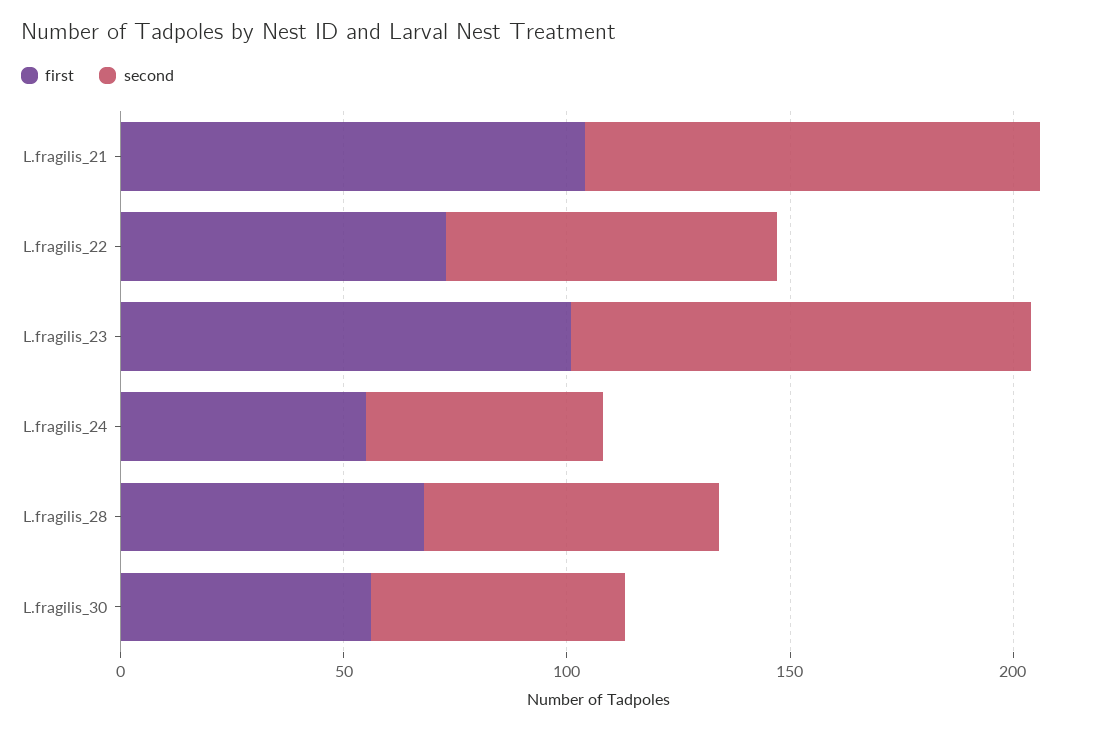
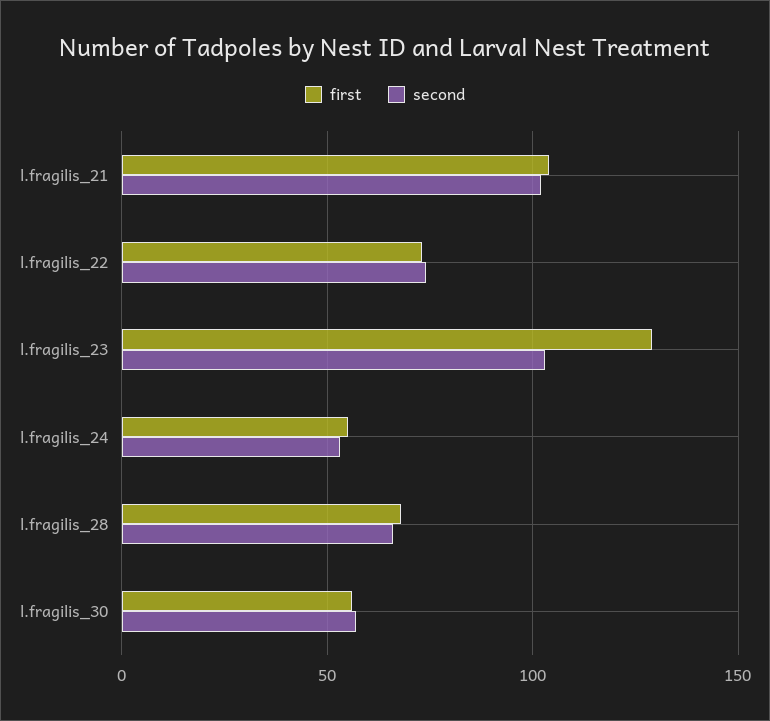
first, L.fragilis_23: 100 -> 130

